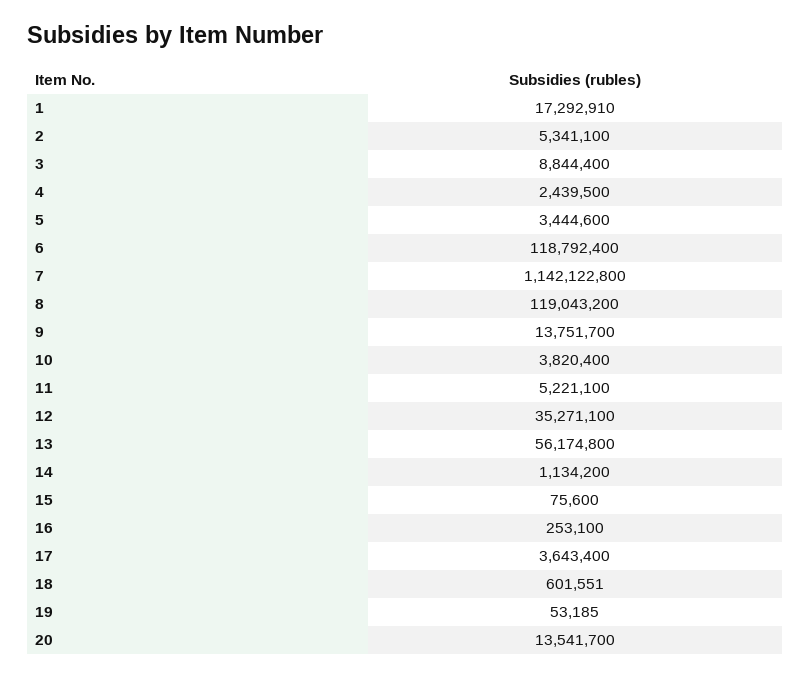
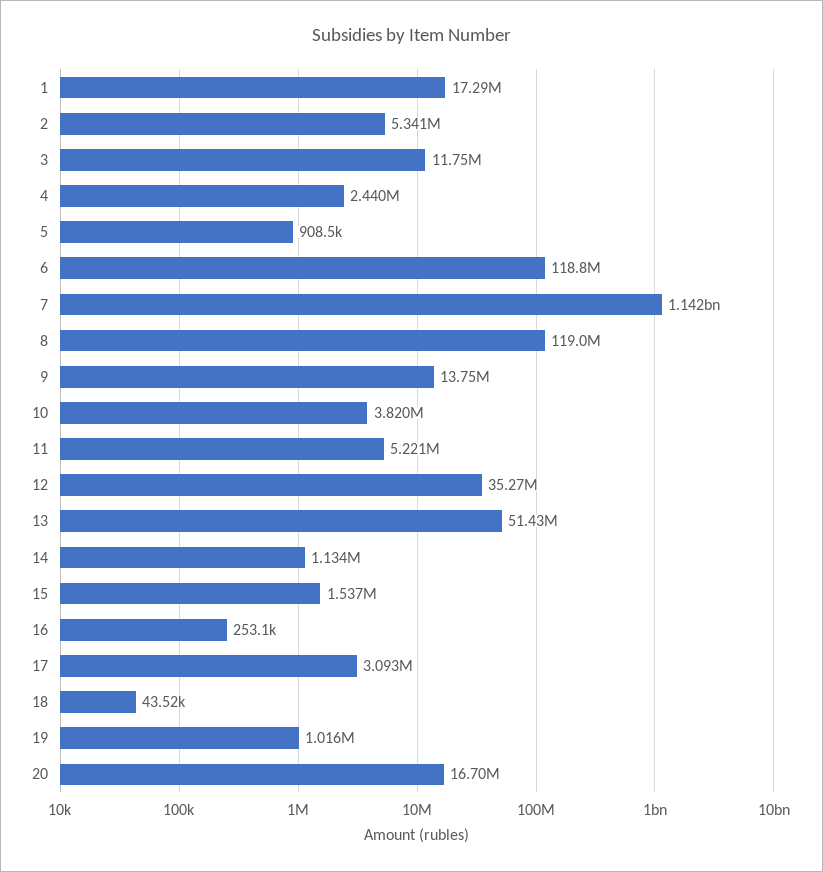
3: 8844400 -> 11750000
5: 3444600 -> 908500
13: 56174800 -> 51430000
15: 75600 -> 1537000
17: 3643400 -> 3093000
18: 601551 -> 43520
19: 53185 -> 1016000
20: 13541700 -> 16700000

